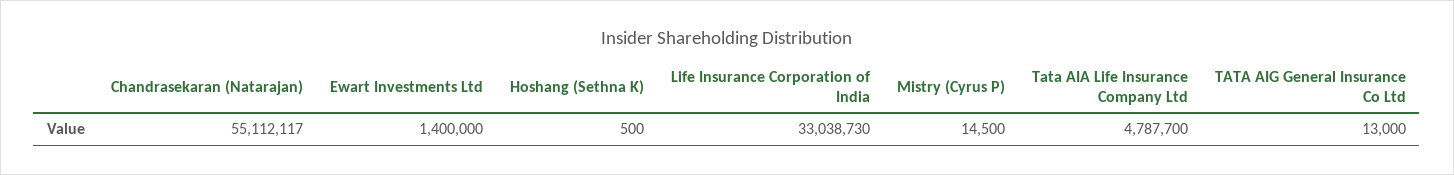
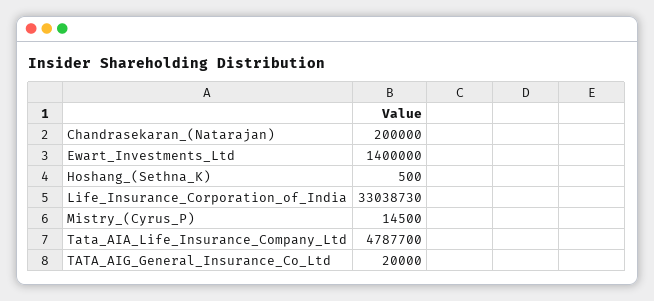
Chandrasekaran (Natarajan): 55112117 -> 200000
TATA AIG General Insurance Co Ltd: 13000 -> 20000

